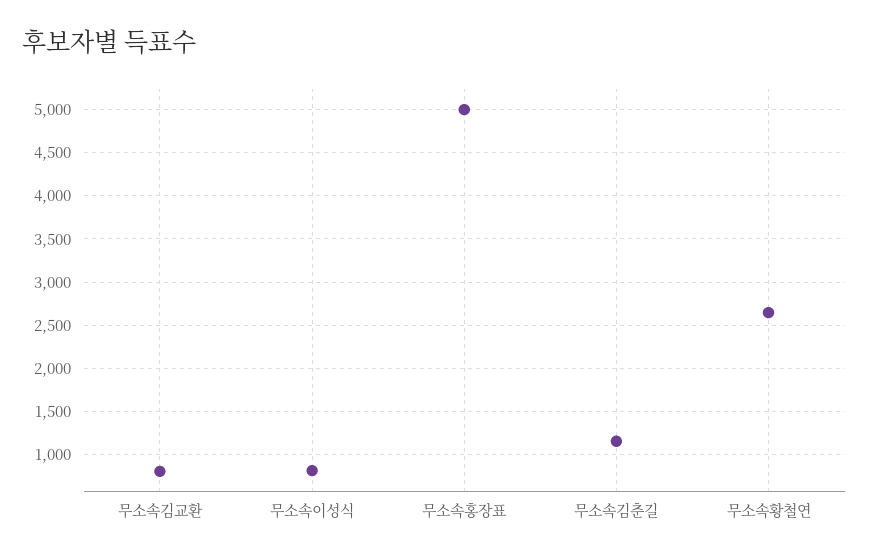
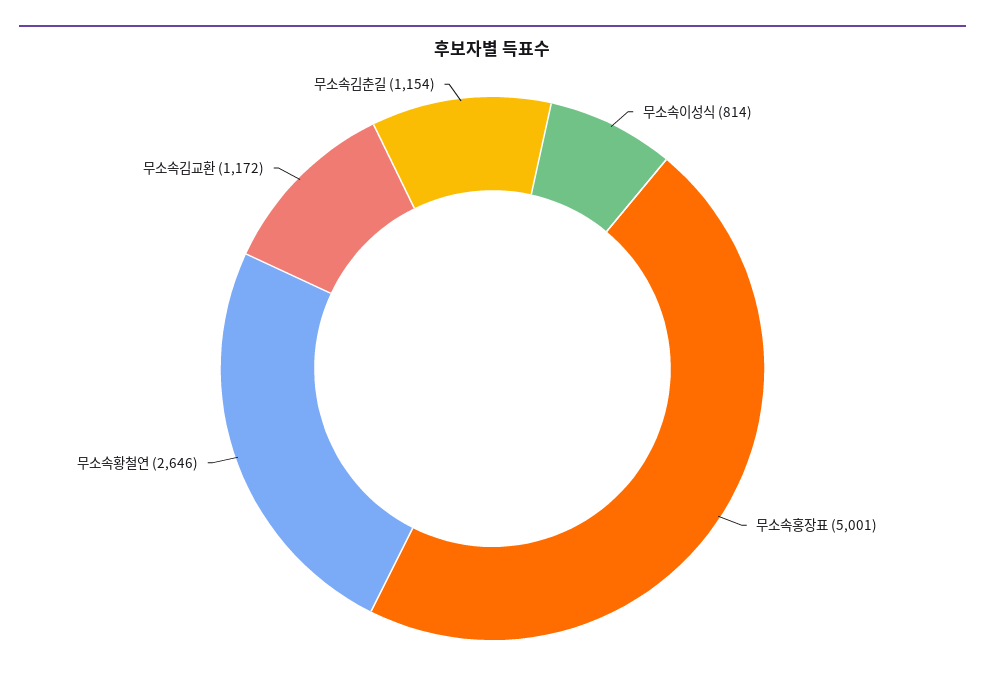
무소속김교환: 800 -> 1172

